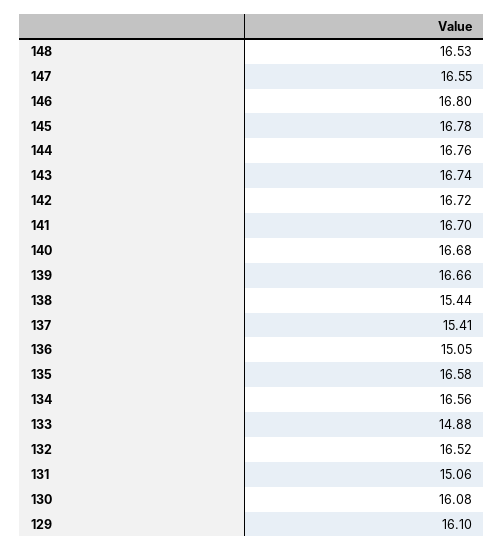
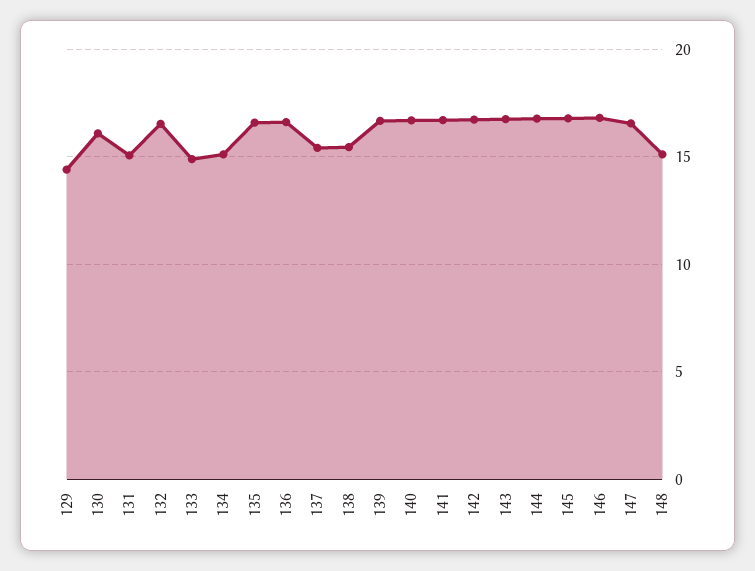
148: 16.53 -> 15
136: 15.05 -> 16.5
134: 16.56 -> 15
129: 16.1 -> 14.5

